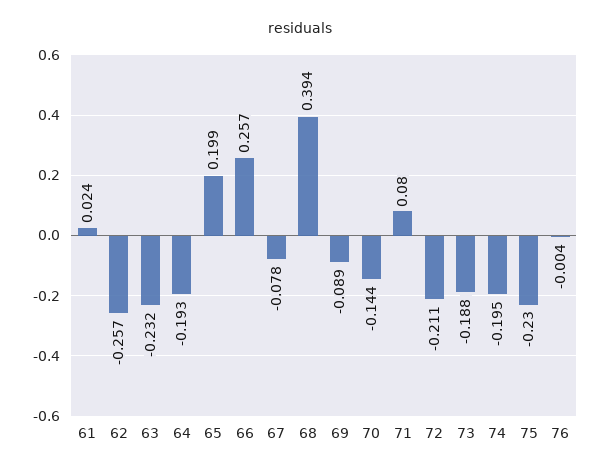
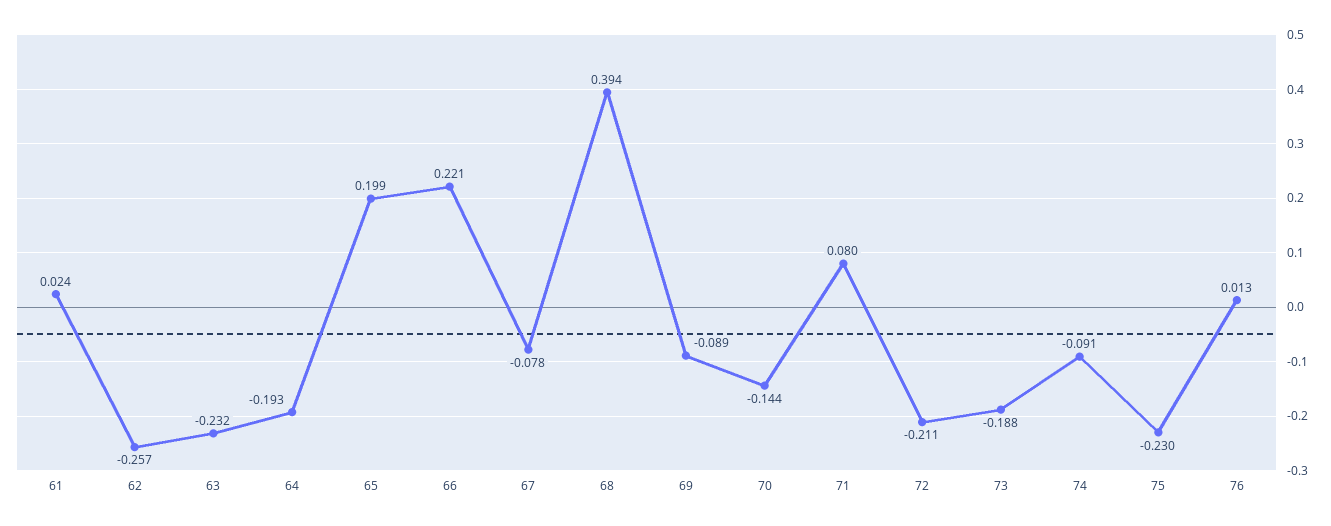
66: 0.257 -> 0.221
74: -0.195 -> -0.091
76: -0.004 -> 0.013

